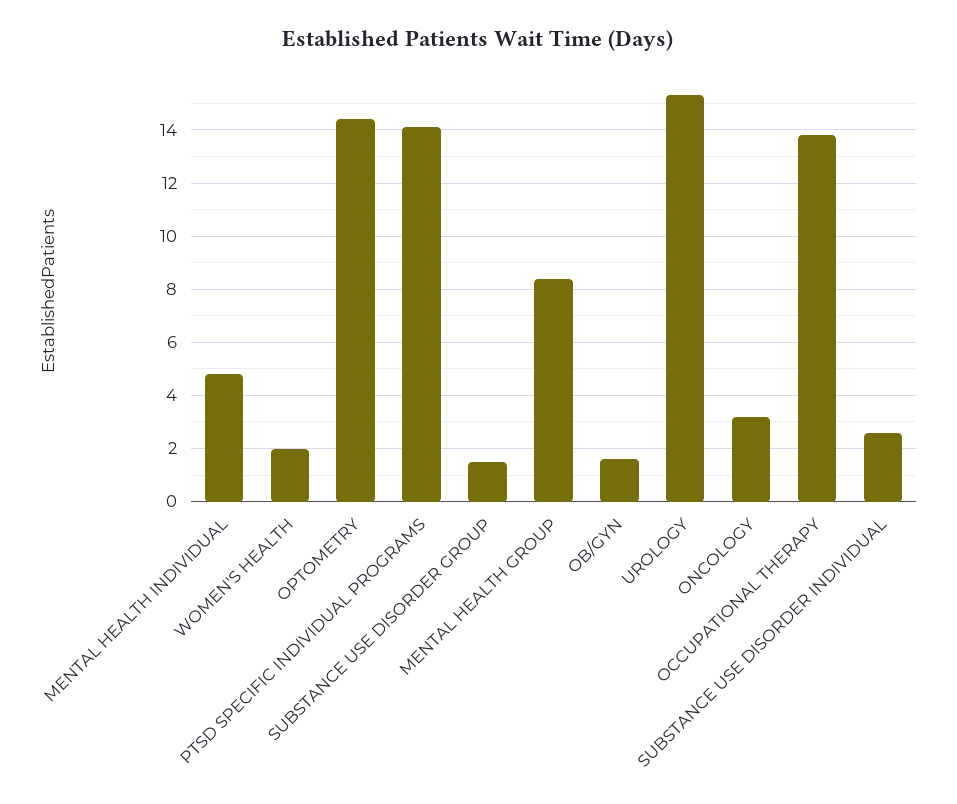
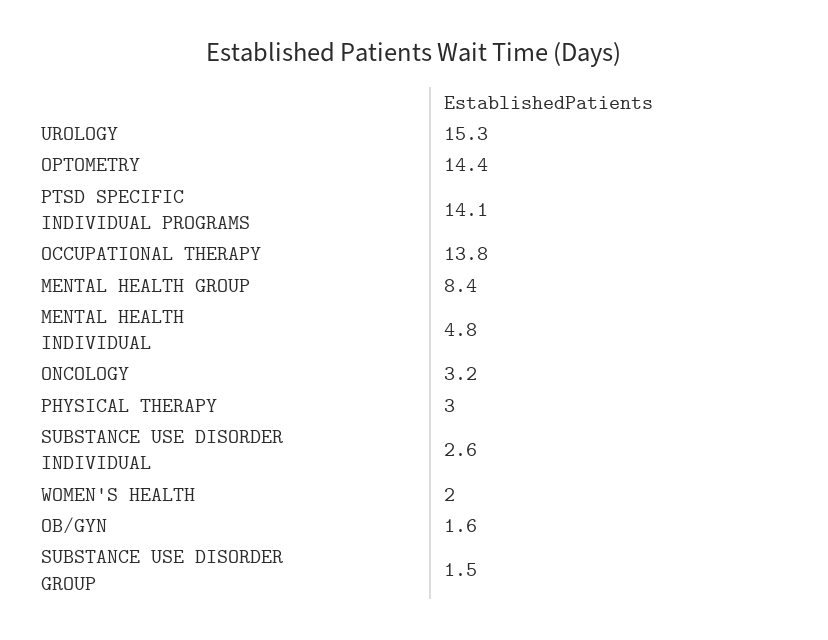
PHYSICAL THERAPY: none -> 3

